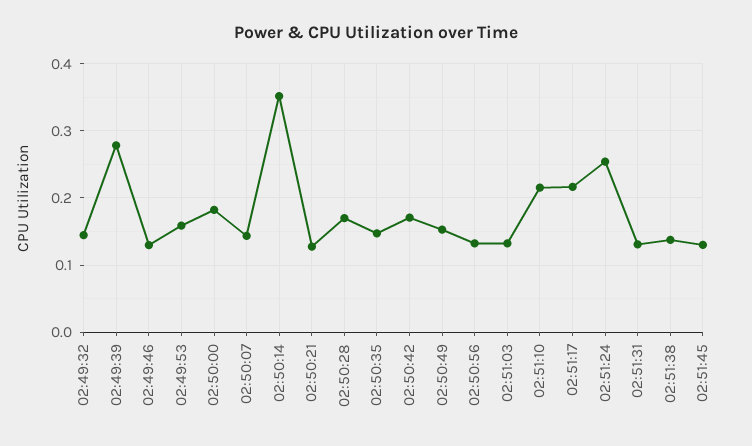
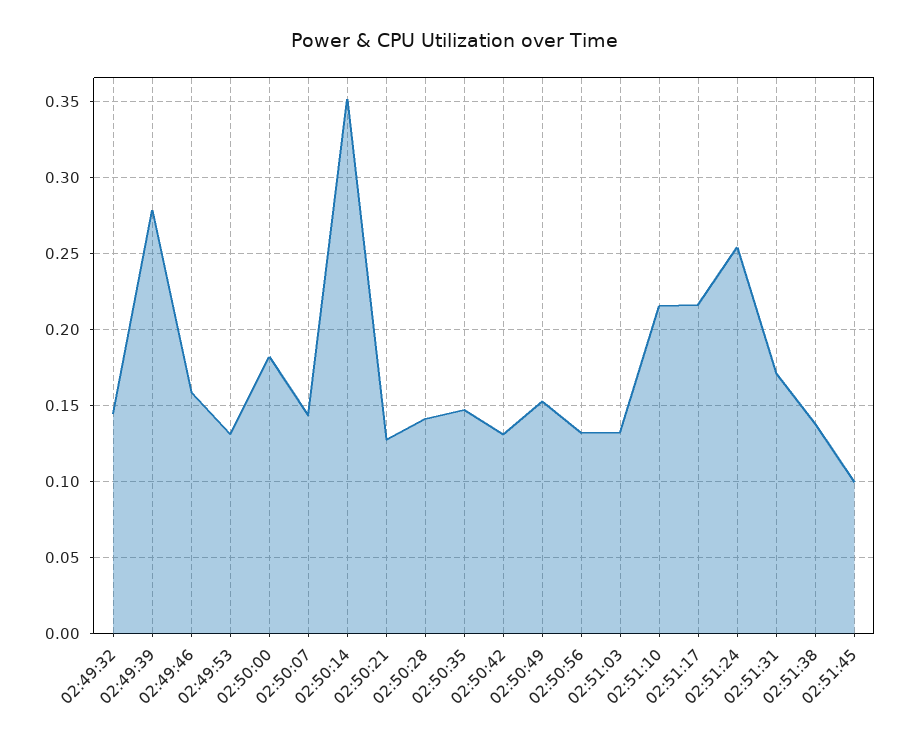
02:49:46: 0.13 -> 0.16
02:49:53: 0.16 -> 0.13
02:50:28: 0.17 -> 0.14
02:50:42: 0.17 -> 0.13
02:51:31: 0.13 -> 0.17
02:51:45: 0.13 -> 0.1

